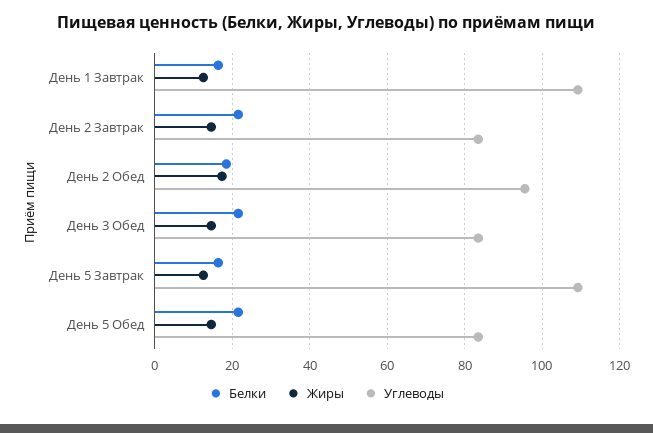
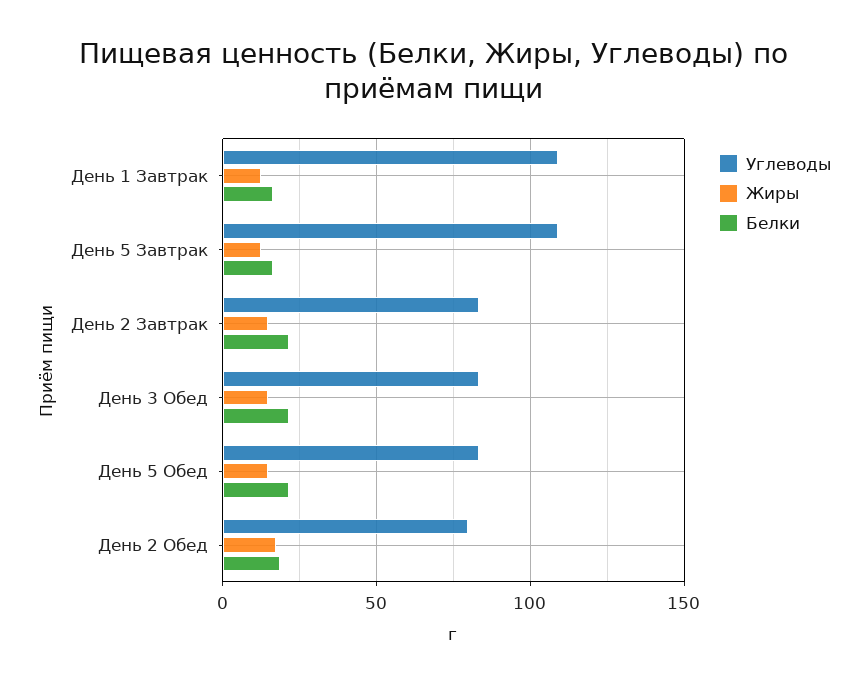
Углеводы, День 2 Обед: 96 -> 80

